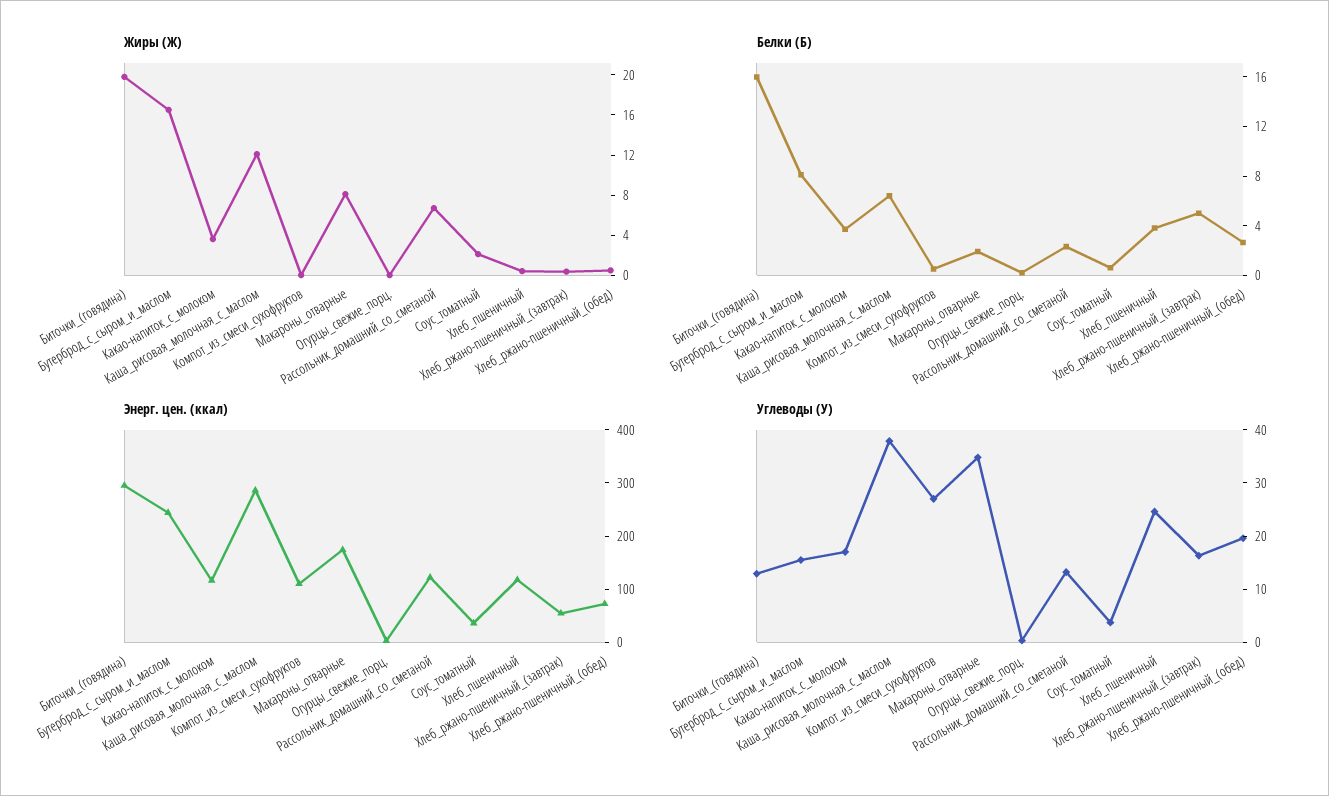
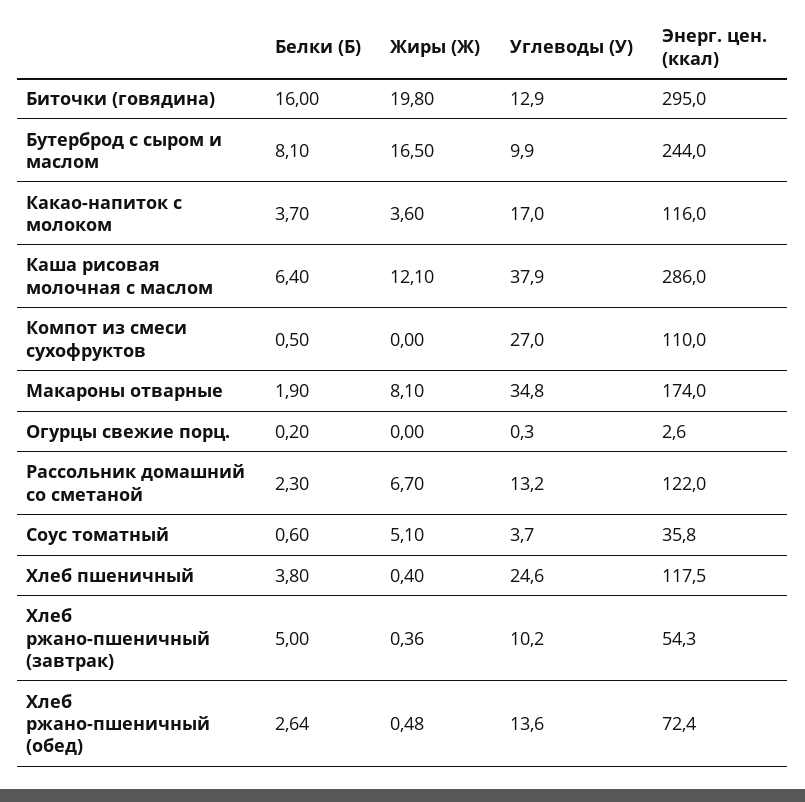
Жиры (Ж), Соус_томатный: 2 -> 5.1
Углеводы (У), Бутерброд_с_сыром_и_маслом: 16 -> 9.9
Углеводы (У), Хлеб_ржано-пшеничный_(завтрак): 16 -> 10.2
Углеводы (У), Хлеб_ржано-пшеничный_(обед): 20 -> 13.6

